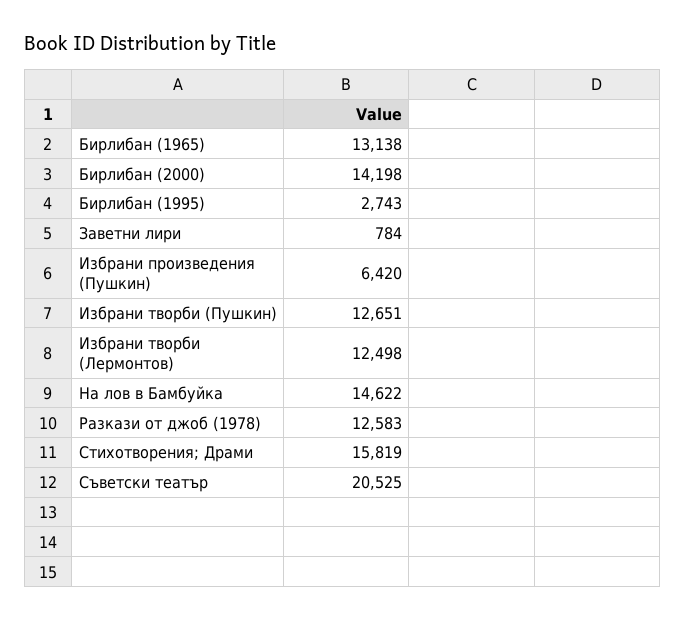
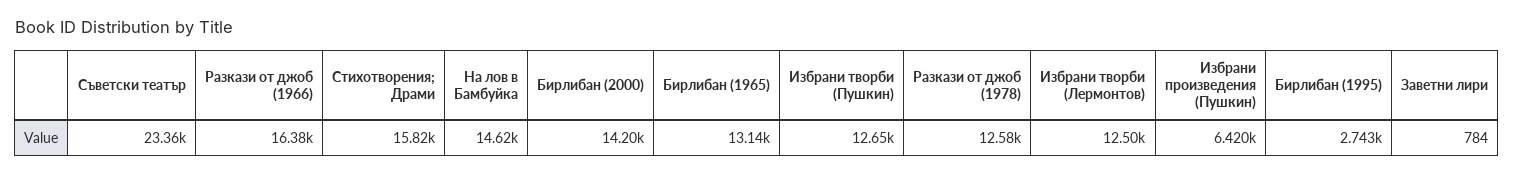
Съветски театър: 20525 -> 23360
Разкази от джоб (1966): none -> 16380

